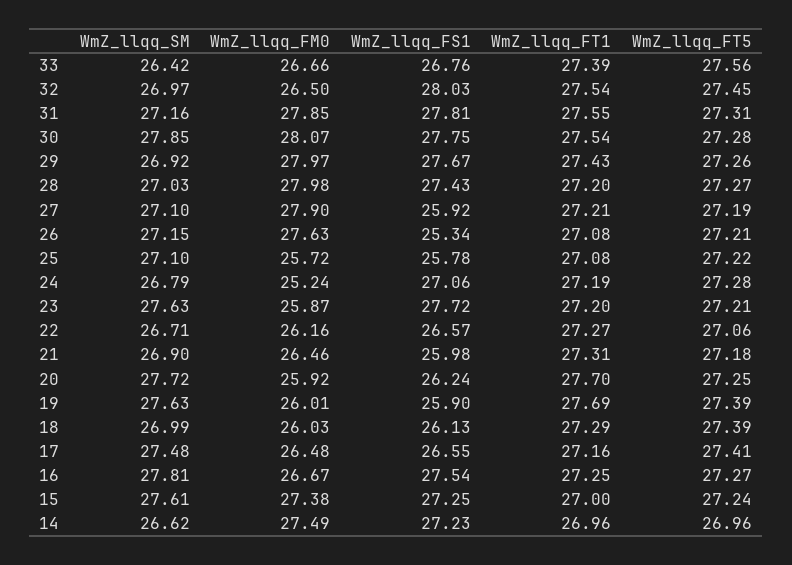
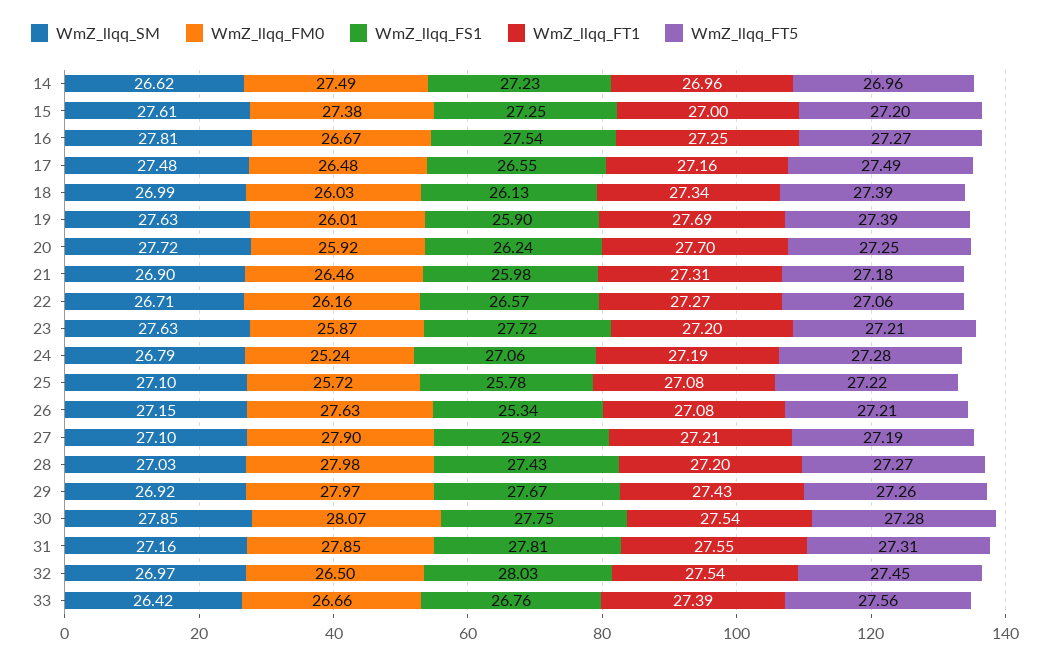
WmZ_llqq_FT1, 18: 27.29 -> 27.34
WmZ_llqq_FT5, 17: 27.41 -> 27.49
WmZ_llqq_FT5, 15: 27.24 -> 27.2

